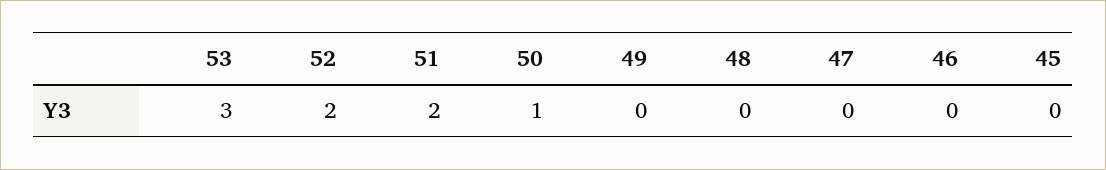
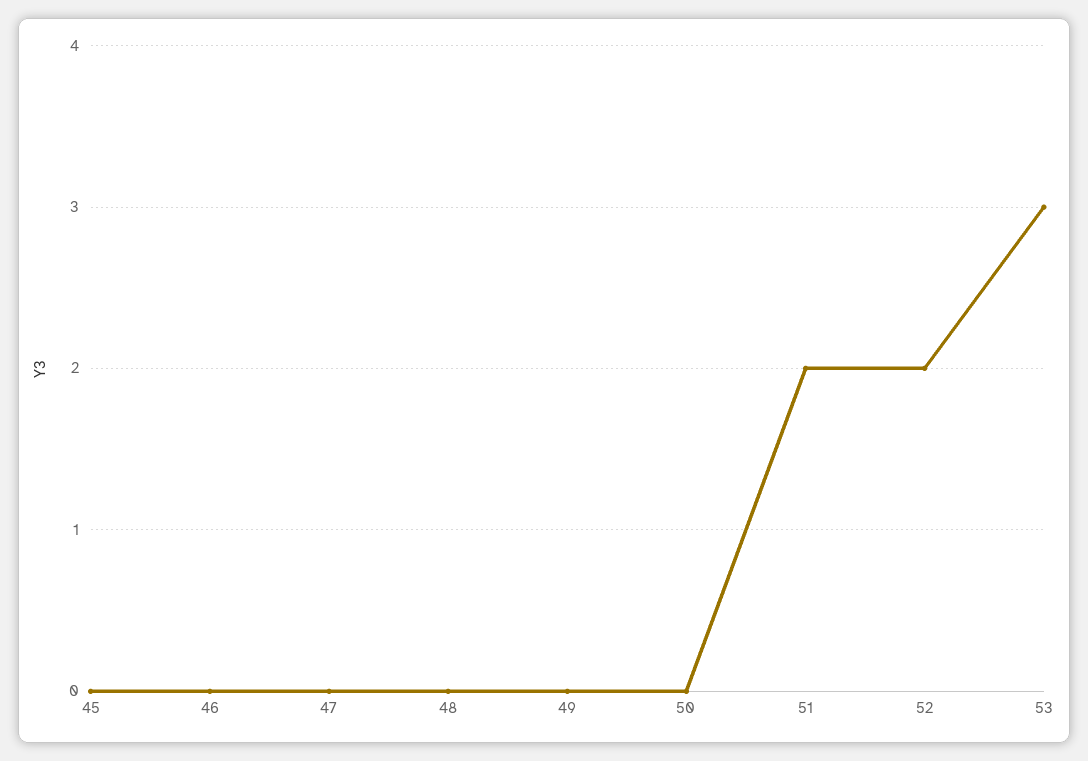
50: 1 -> 0

